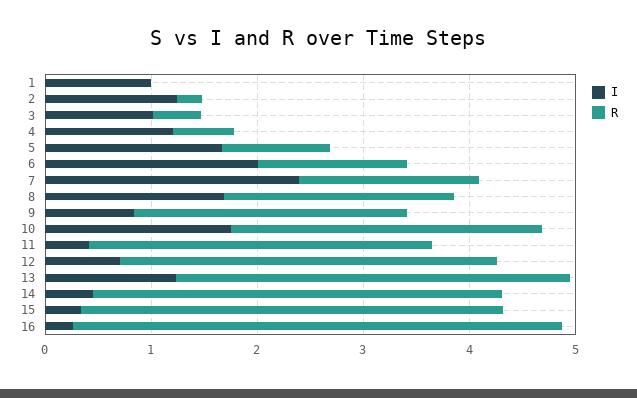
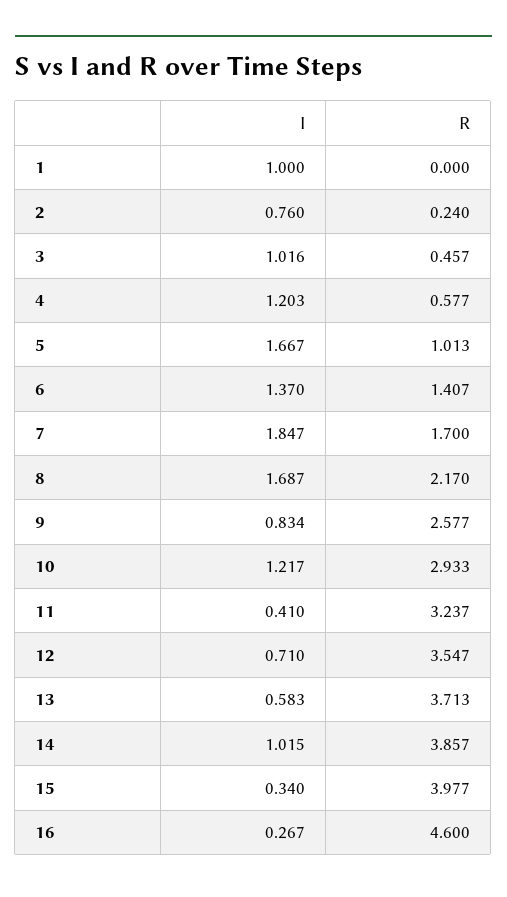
I, 2: 1.2 -> 0.76
I, 6: 2 -> 1.37
I, 7: 2.4 -> 1.847
I, 10: 1.8 -> 1.217
I, 13: 1.2 -> 0.583
I, 14: 0.4 -> 1.015

